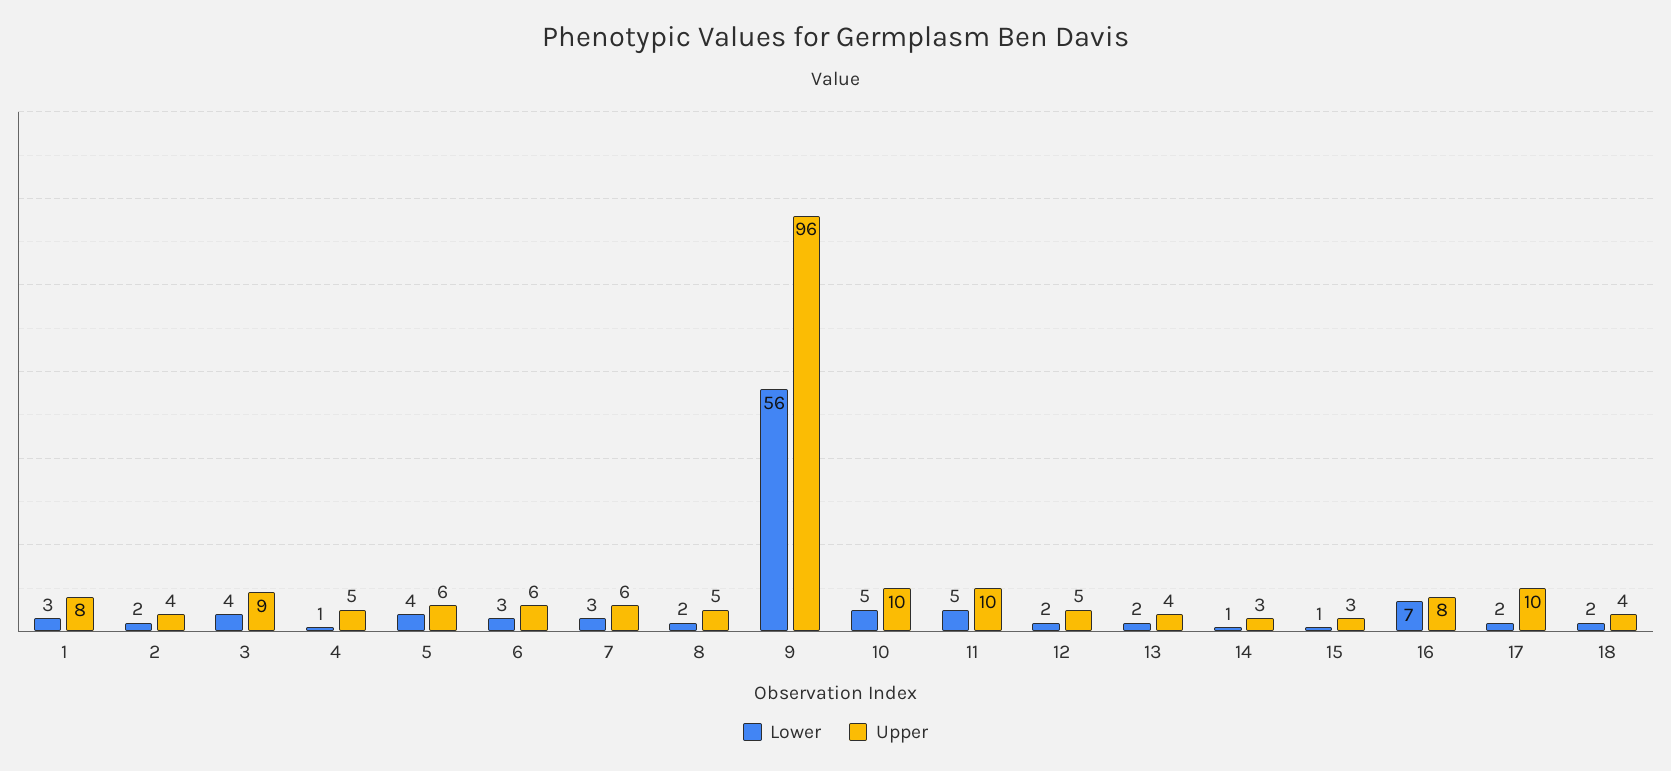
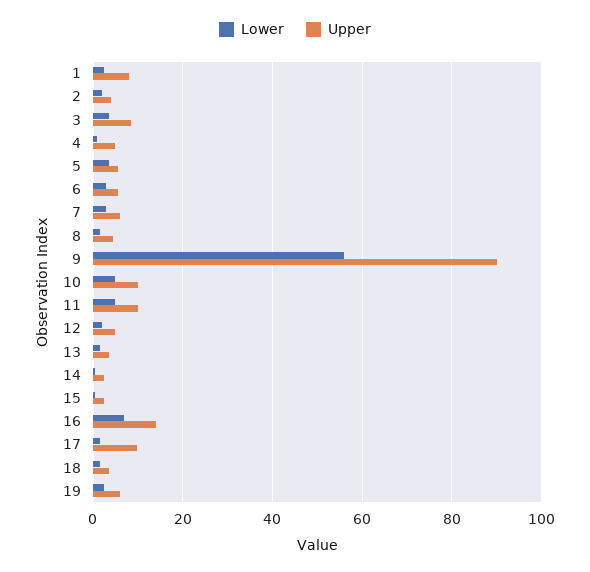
Upper, 9: 96 -> 90
Upper, 16: 8 -> 14
Lower, 19: none -> 2
Upper, 19: none -> 6

